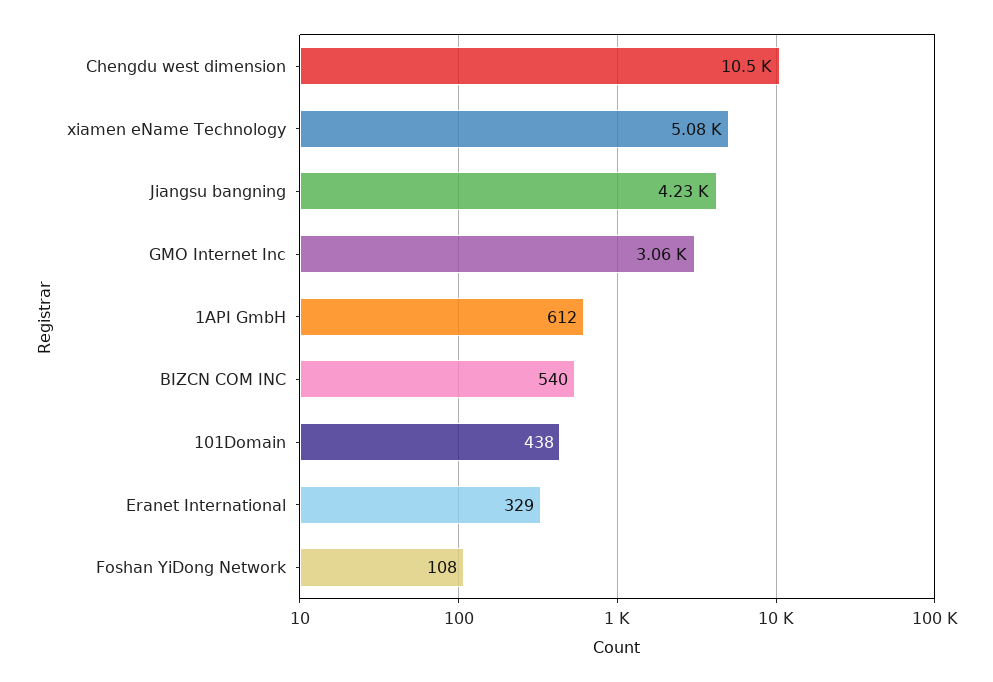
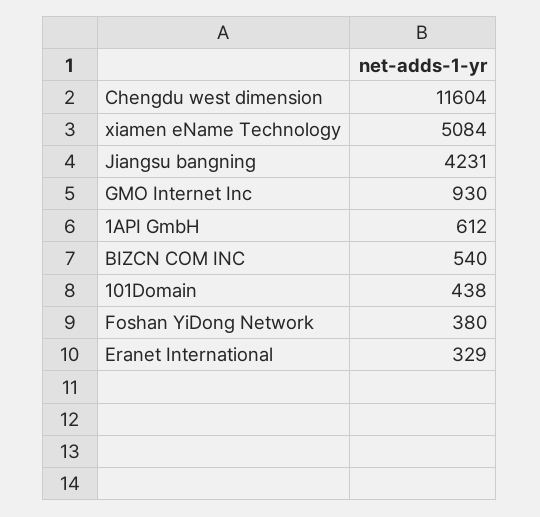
Chengdu west dimension: 10500 -> 11604
GMO Internet Inc: 3060 -> 930
Foshan YiDong Network: 108 -> 380

